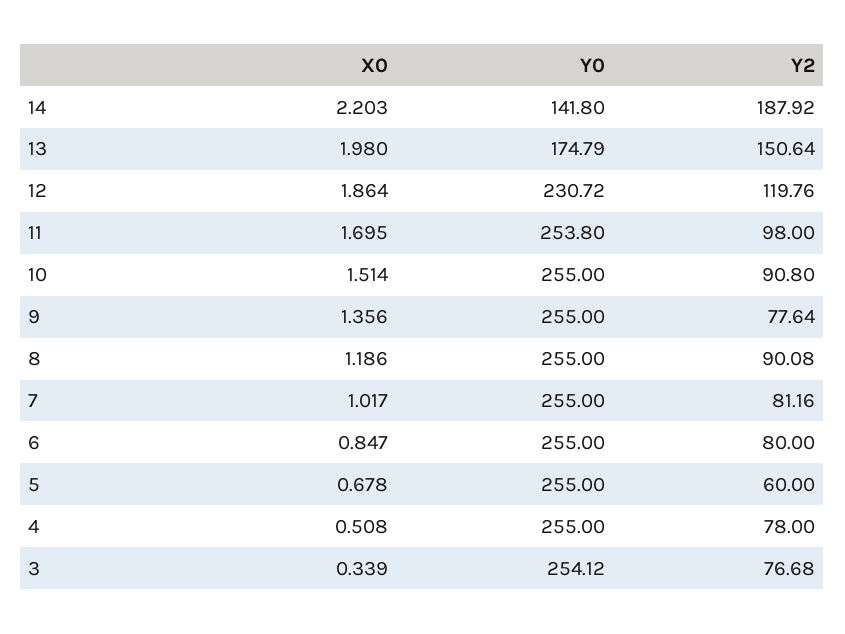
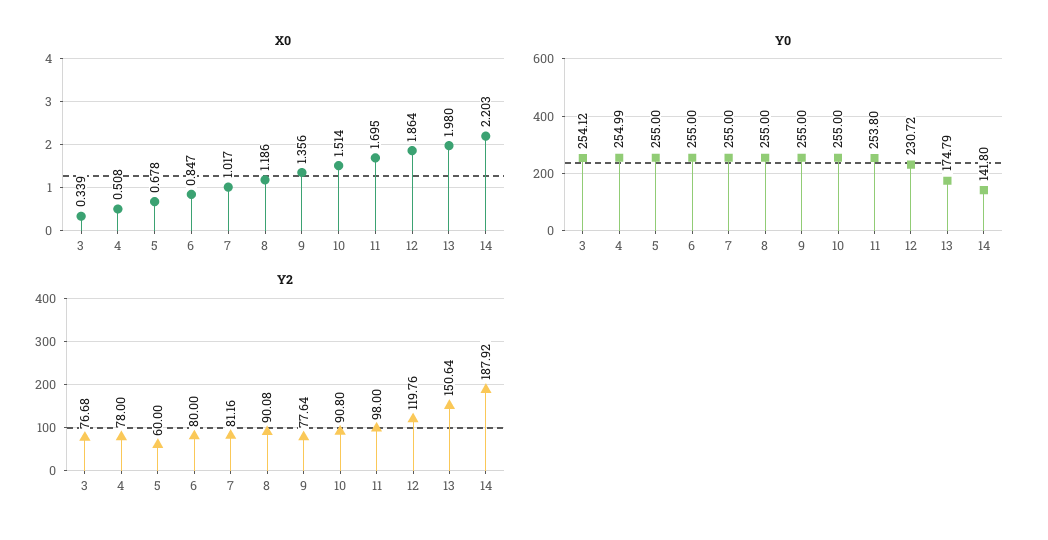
Y0, 4: 255 -> 254.99

